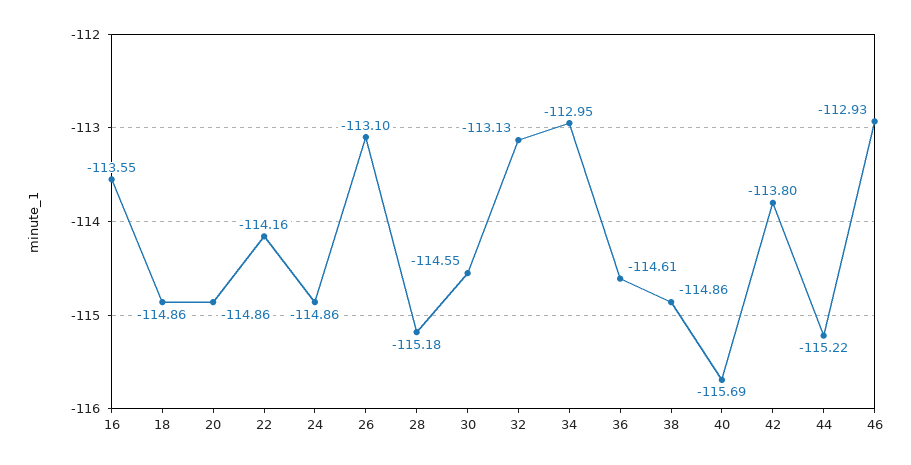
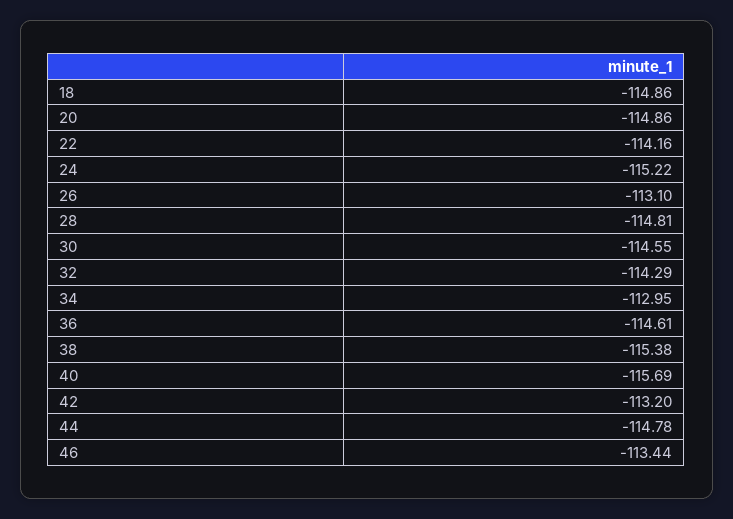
16: -113.55 -> none
24: -114.86 -> -115.22
28: -115.18 -> -114.81
32: -113.13 -> -114.29
38: -114.86 -> -115.38
42: -113.8 -> -113.2
44: -115.22 -> -114.78
46: -112.93 -> -113.44

